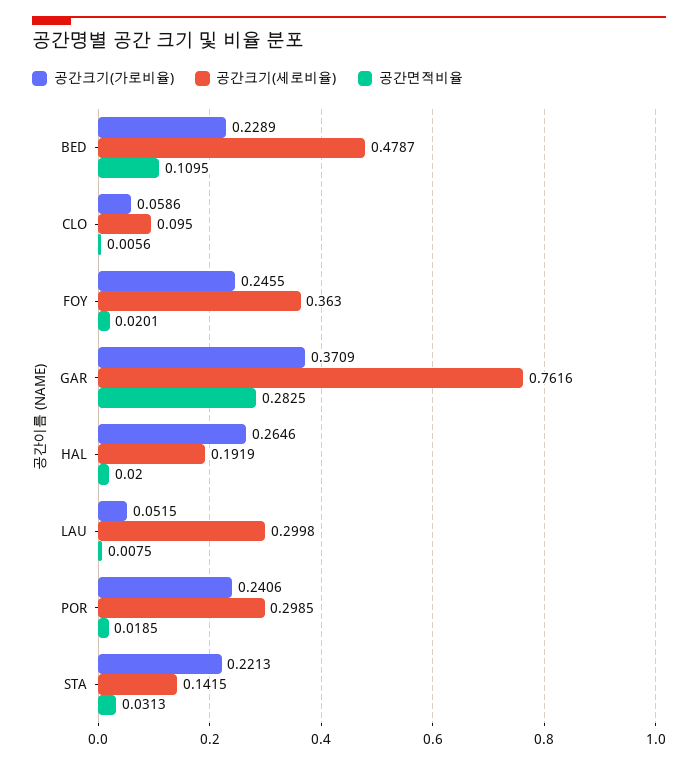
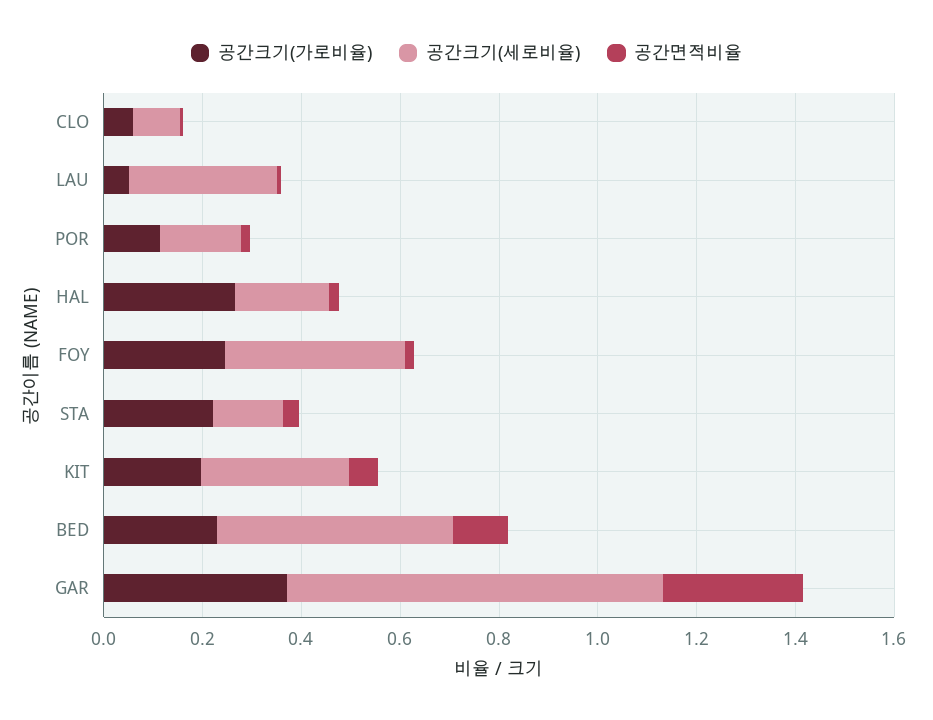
공간크기(가로비율), POR: 0.2406 -> 0.1
공간크기(세로비율), POR: 0.2985 -> 0.15
공간크기(가로비율), KIT: none -> 0.2
공간크기(세로비율), KIT: none -> 0.3
공간면적비율, KIT: none -> 0.05

